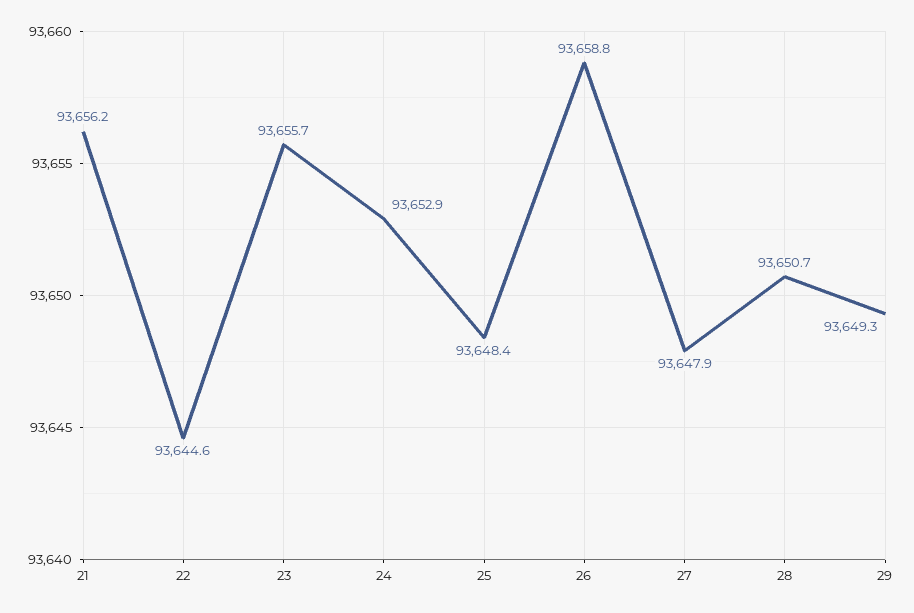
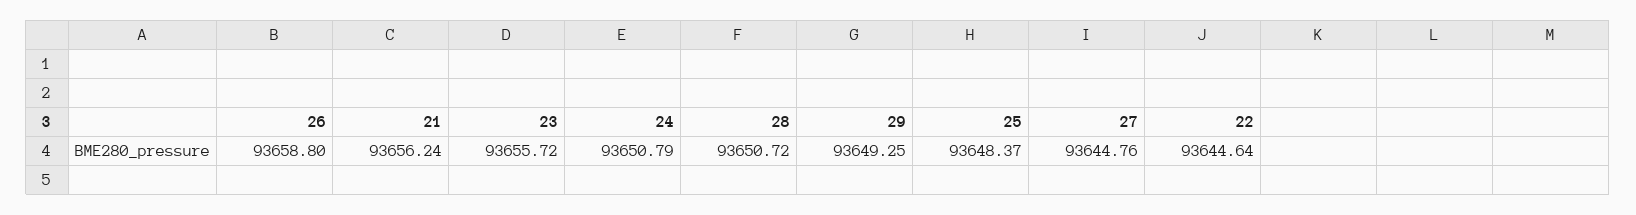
24: 93652.9 -> 93650.79
27: 93647.9 -> 93644.76

